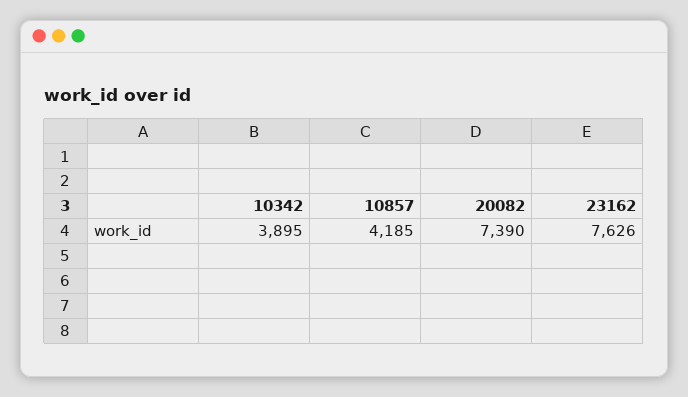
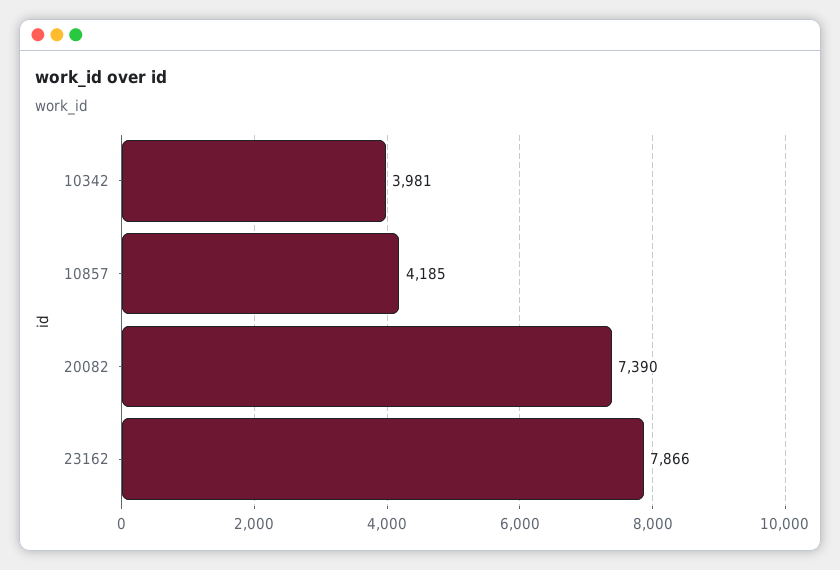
10342: 3895 -> 3981
23162: 7626 -> 7866

